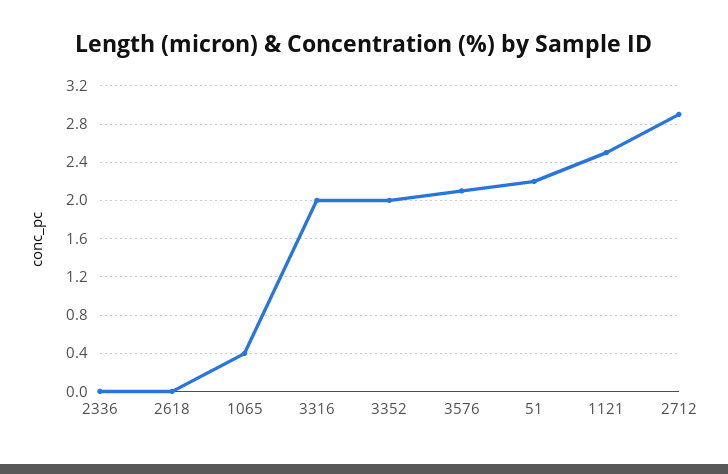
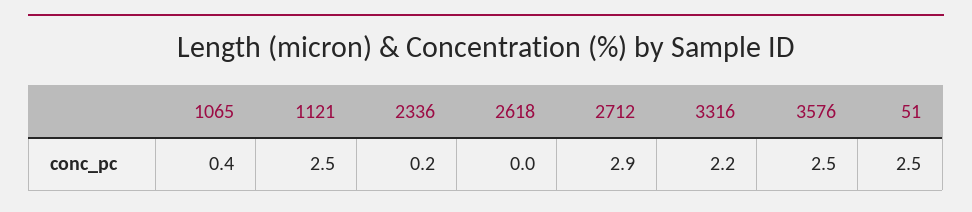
2336: 0 -> 0.2
3316: 2 -> 2.2
3352: 2 -> none
3576: 2.1 -> 2.5
51: 2.2 -> 2.5

